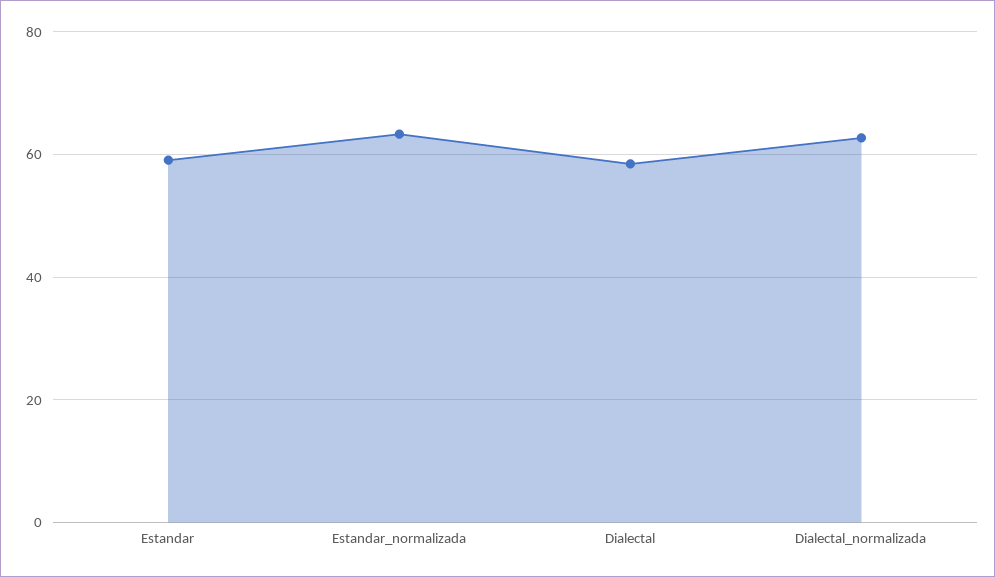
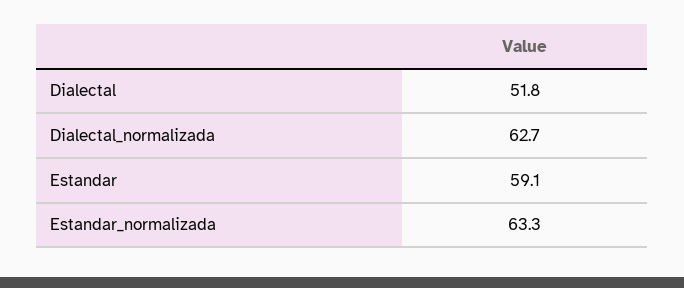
Dialectal: 58 -> 51.8

